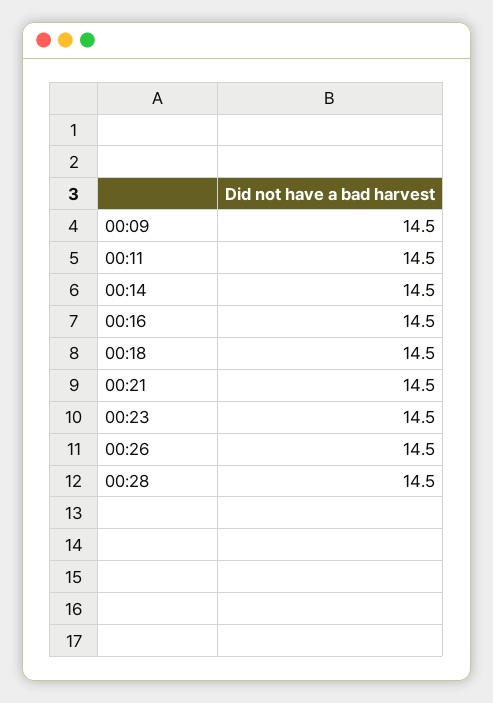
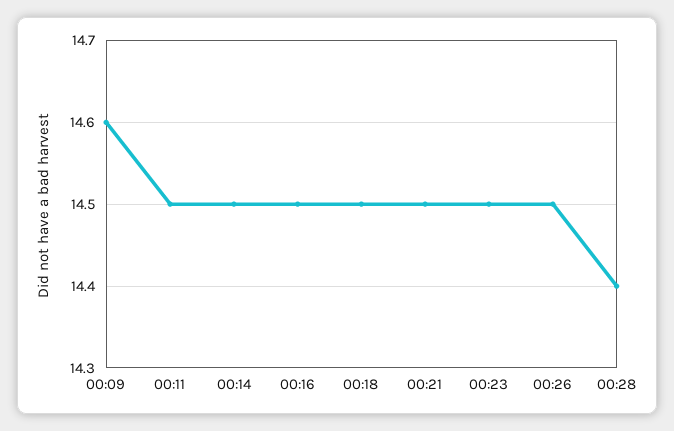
00:09: 14.5 -> 14.6
00:28: 14.5 -> 14.4

